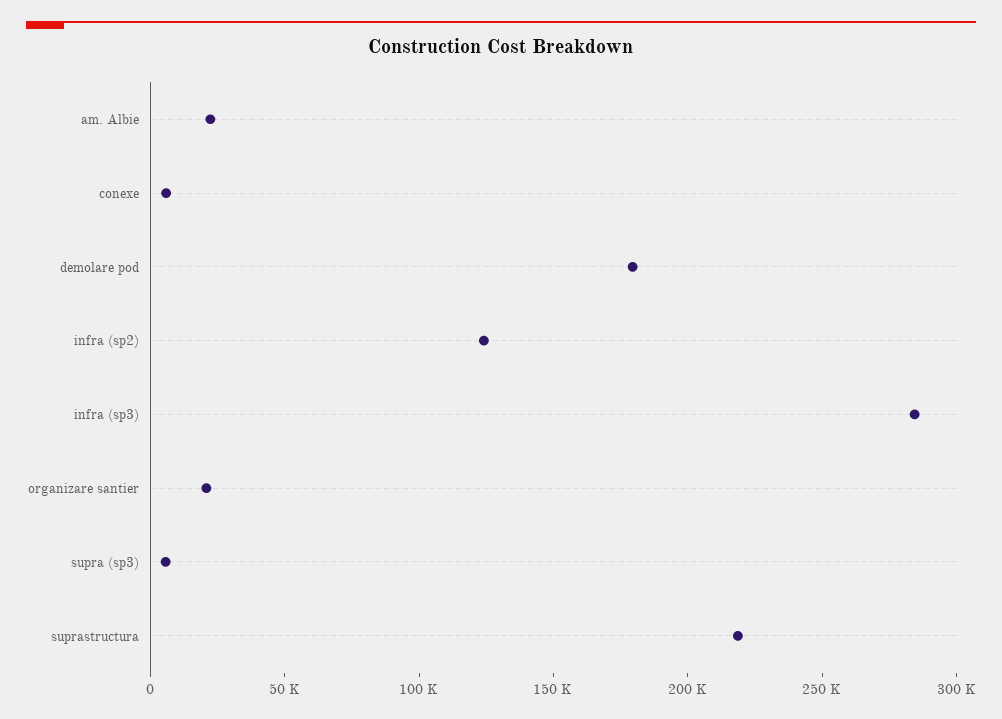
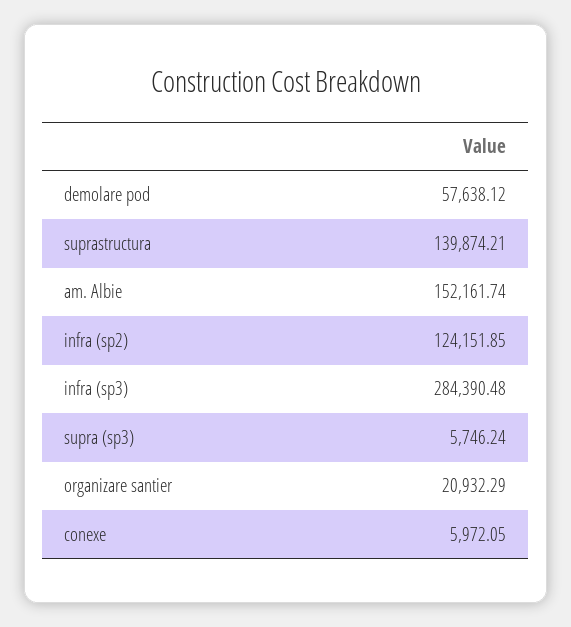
am. Albie: 20000 -> 152161.74
demolare pod: 180000 -> 57638.12
suprastructura: 220000 -> 139874.21

